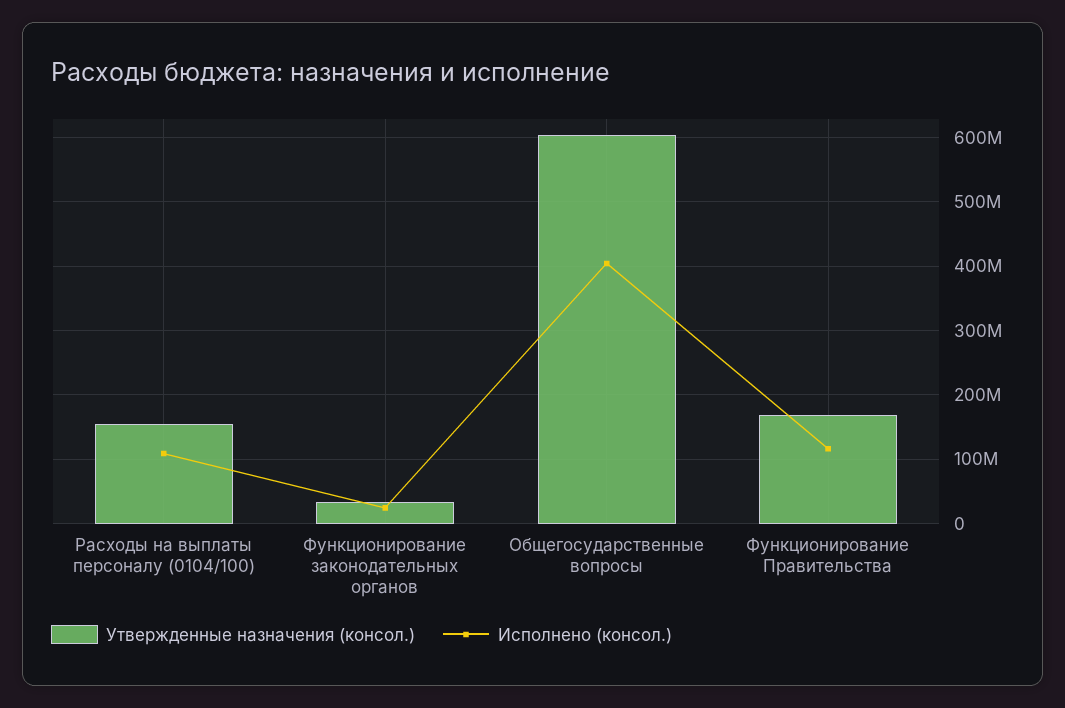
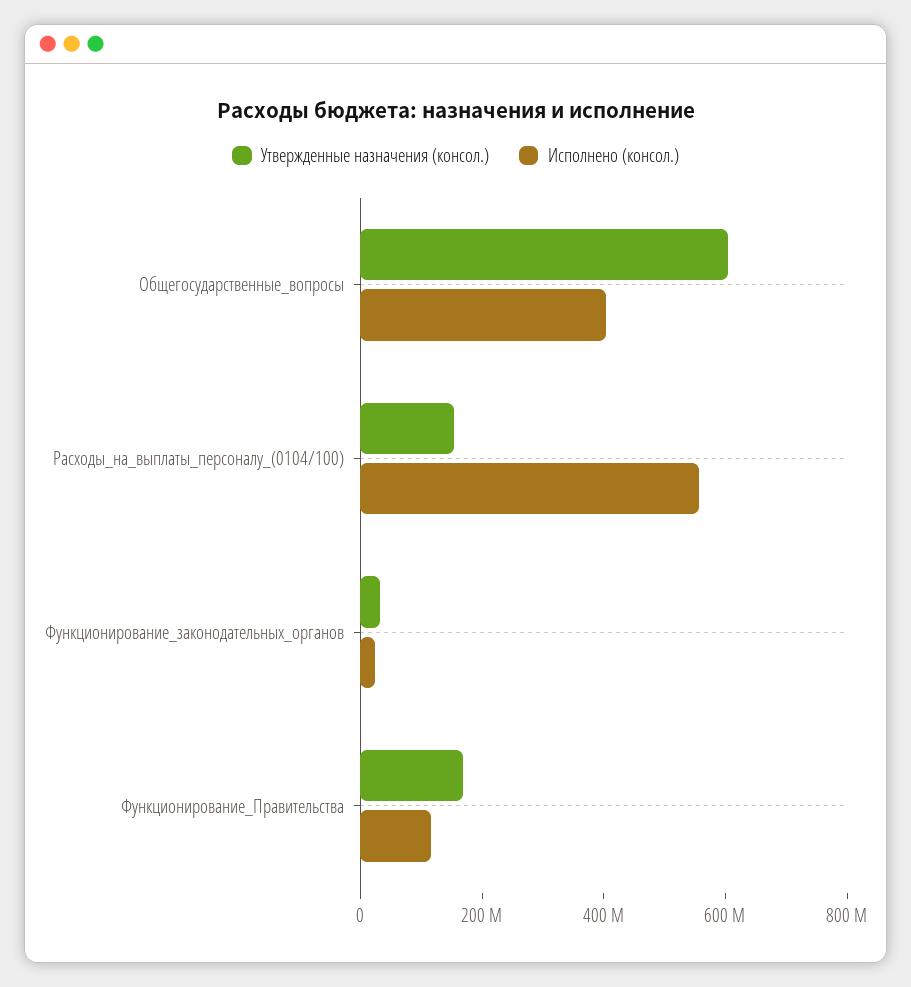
Исполнено (консол.), Расходы на выплаты персоналу (0104/100): 110000000 -> 550000000

